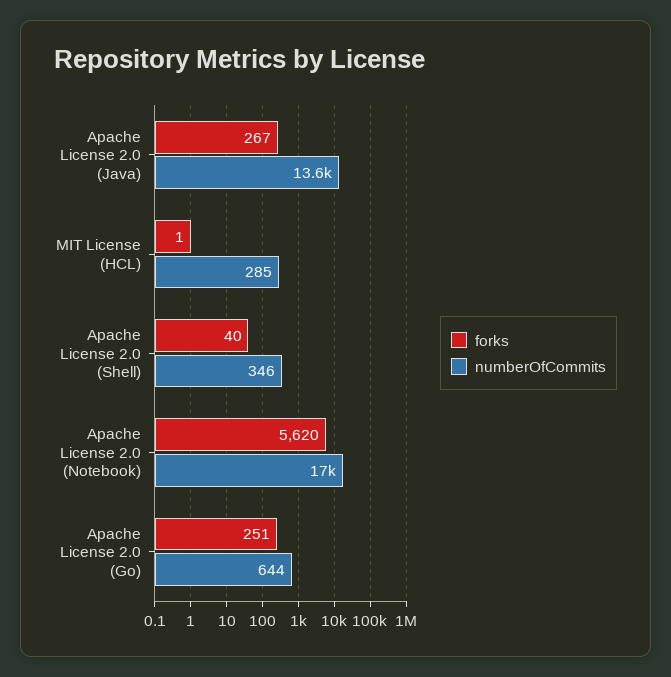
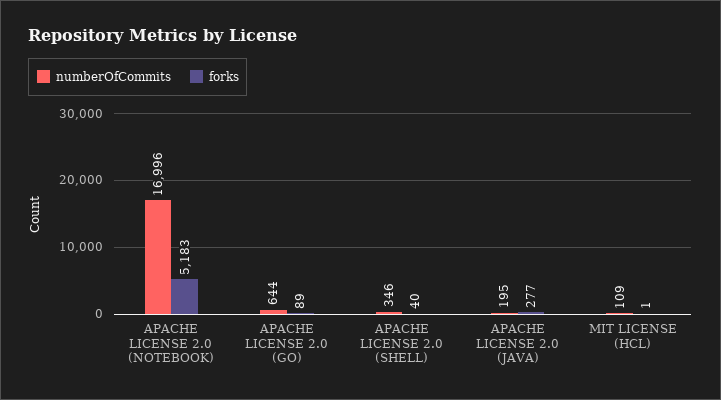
forks, Apache License 2.0 (Java): 267 -> 277
numberOfCommits, Apache License 2.0 (Java): 13600 -> 195
numberOfCommits, MIT License (HCL): 285 -> 109
forks, Apache License 2.0 (Notebook): 5620 -> 5183
forks, Apache License 2.0 (Go): 251 -> 89

